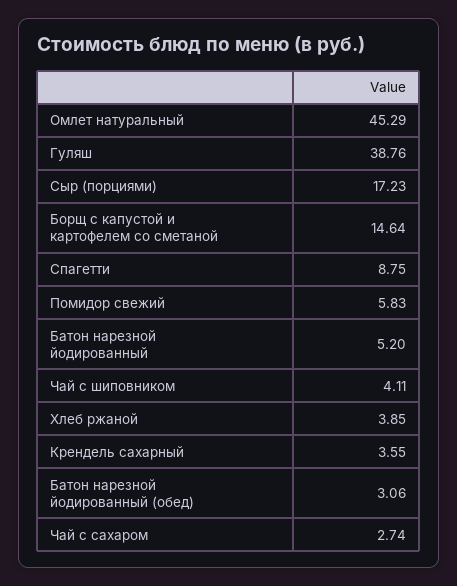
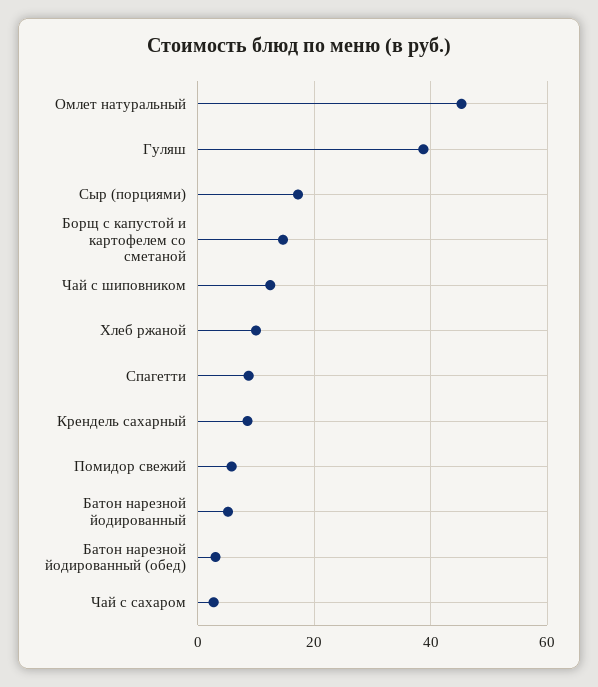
Чай с шиповником: 4.11 -> 12
Хлеб ржаной: 3.85 -> 10
Крендель сахарный: 3.55 -> 8

